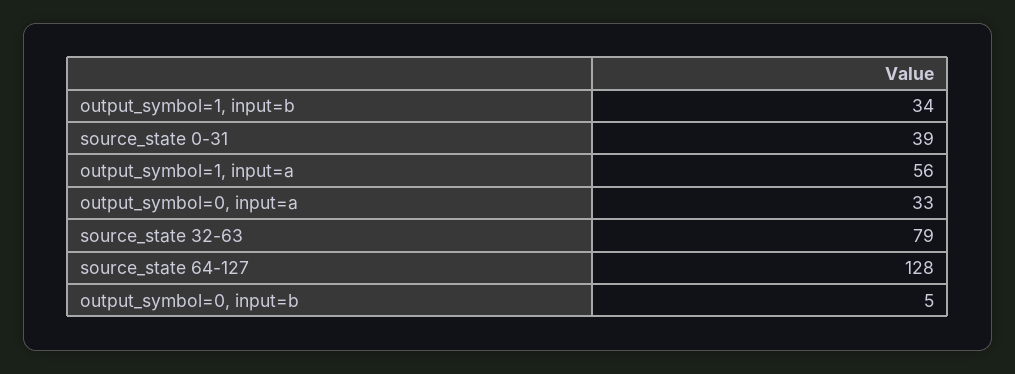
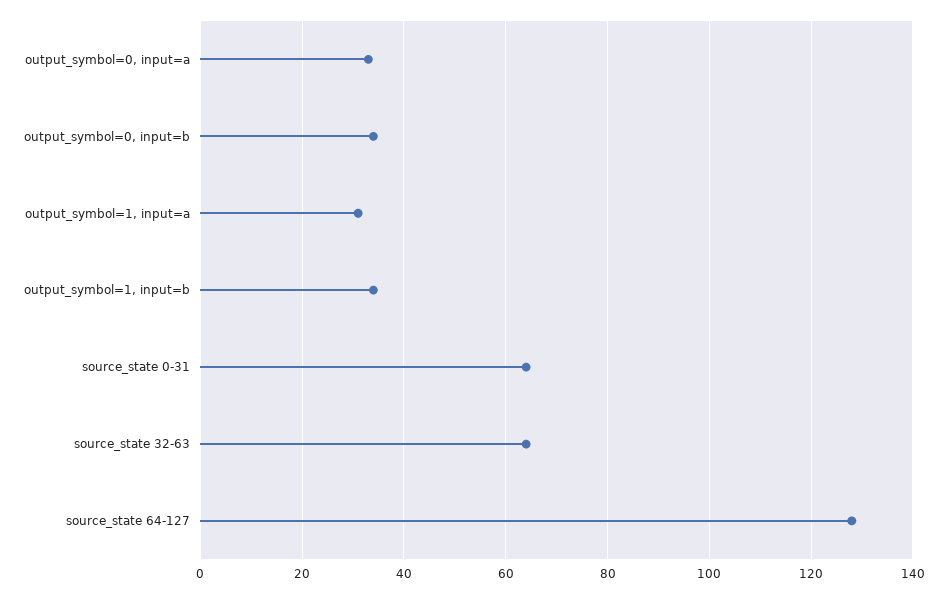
source_state 0-31: 39 -> 65
output_symbol=1, input=a: 56 -> 30
source_state 32-63: 79 -> 65
output_symbol=0, input=b: 5 -> 35

